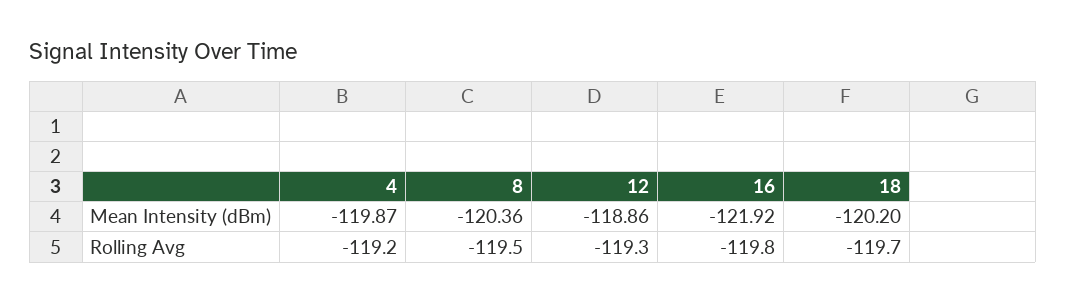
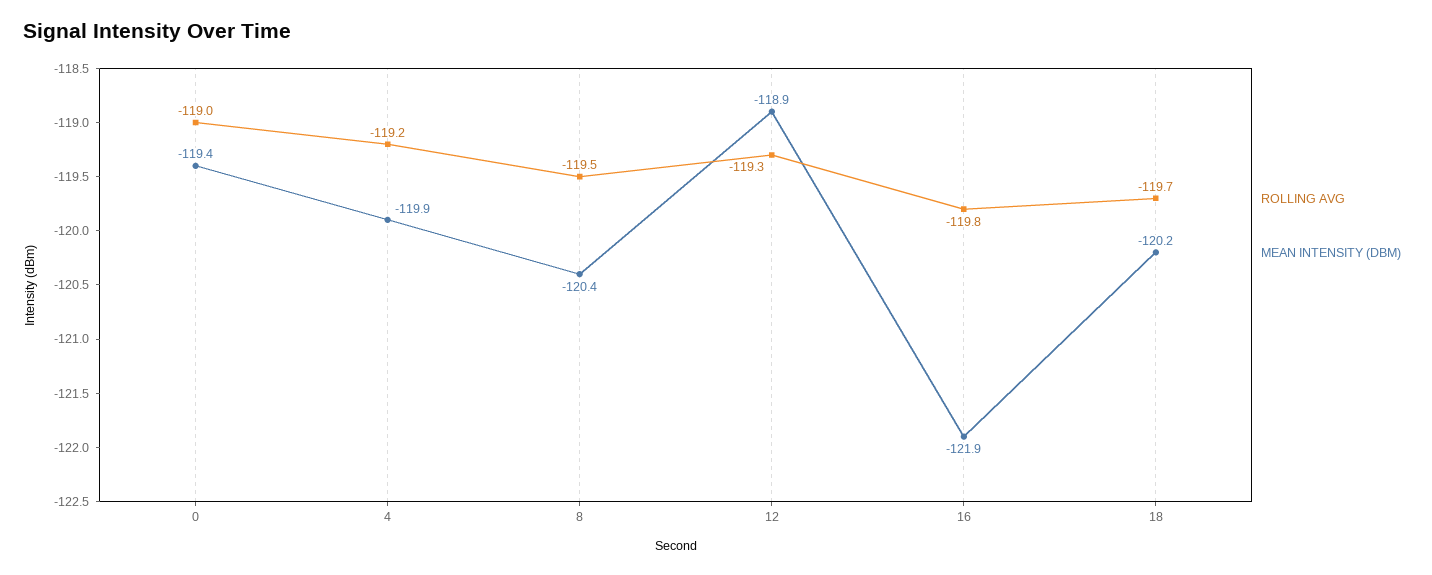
Rolling Avg, 0: none -> -119
Mean Intensity (dBm), 0: none -> -119.4

